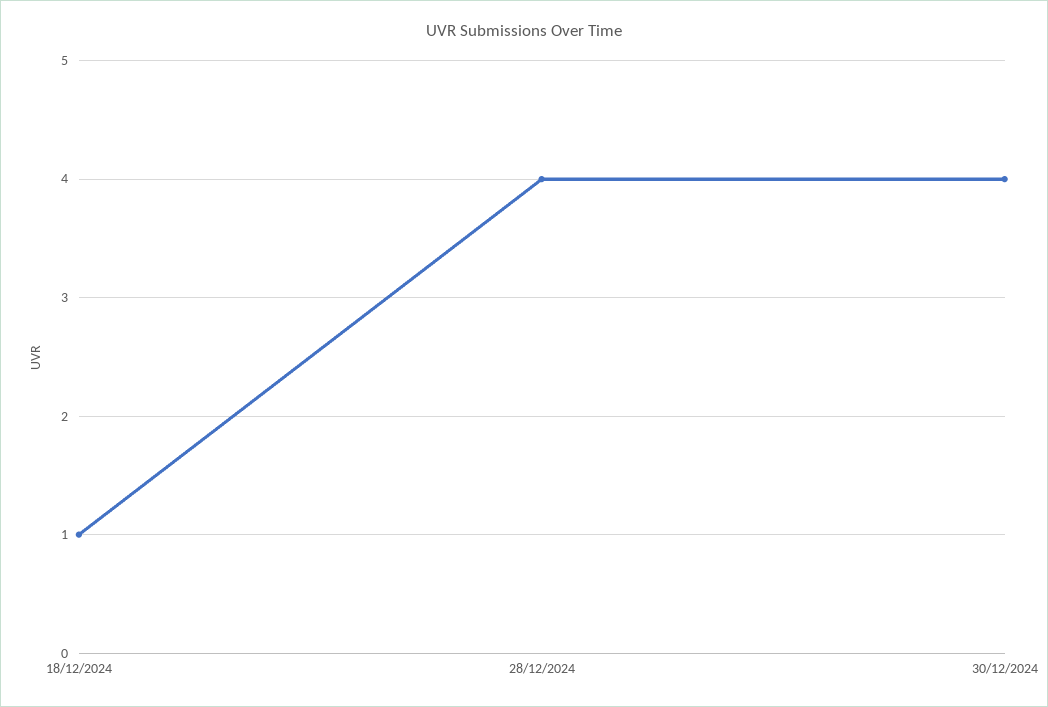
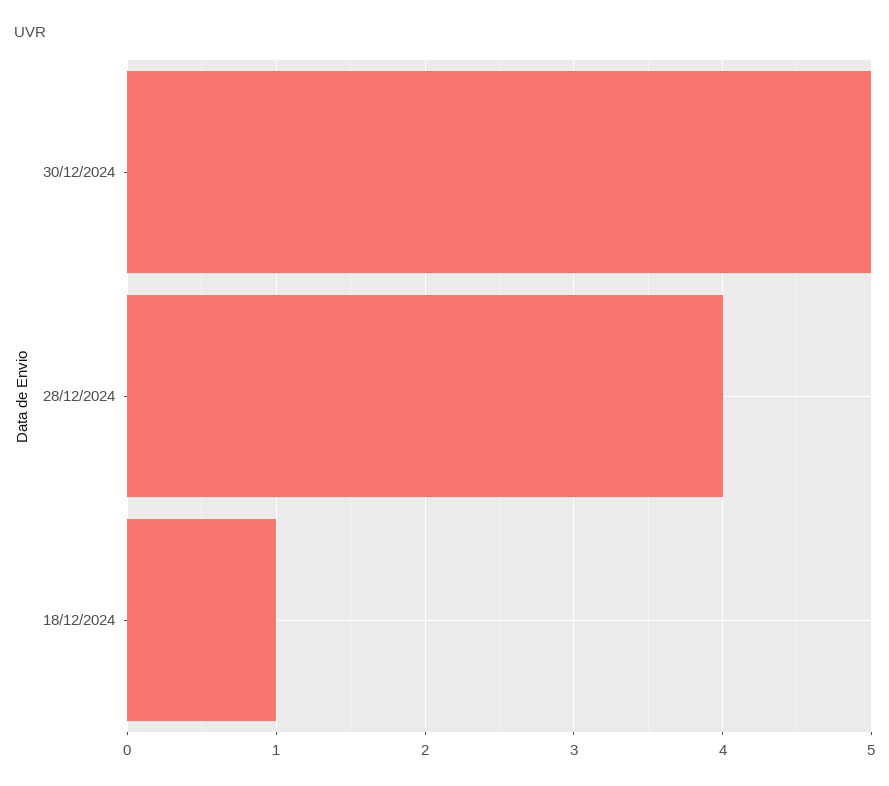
30/12/2024: 4 -> 5

